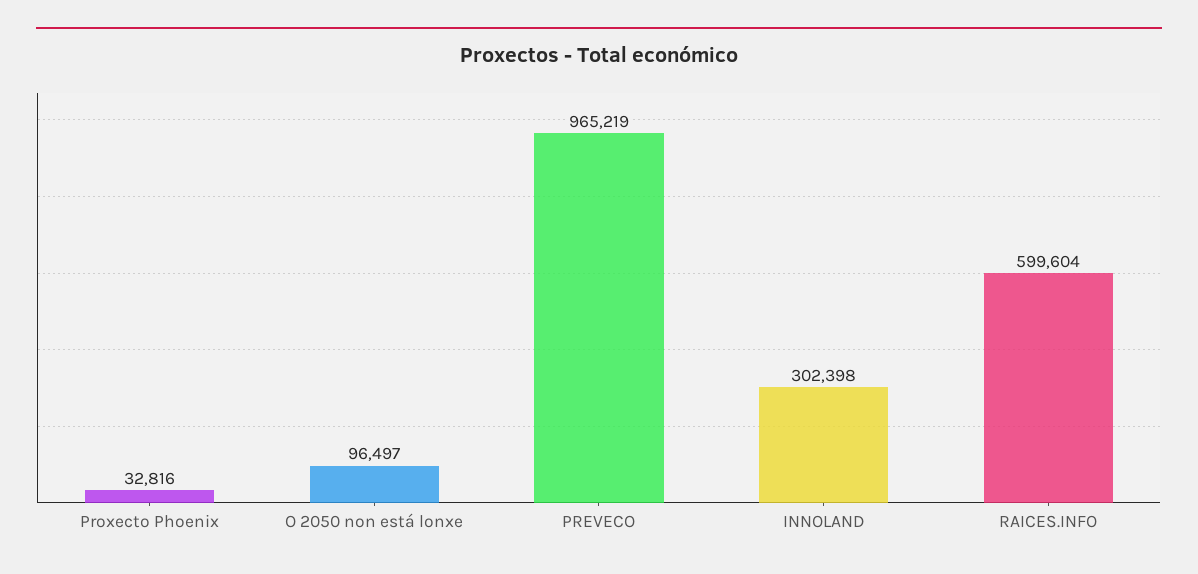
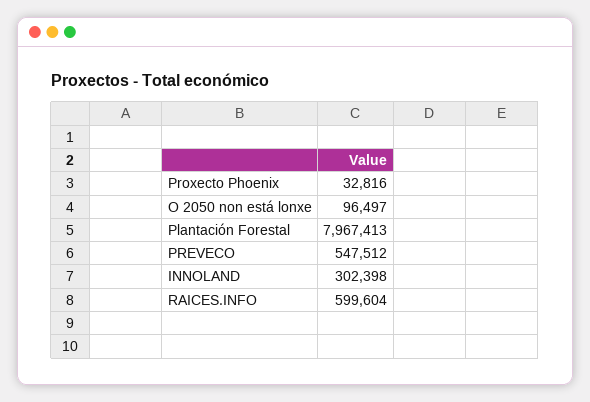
PREVECO: 965219 -> 547512
Plantación Forestal: none -> 7967413

